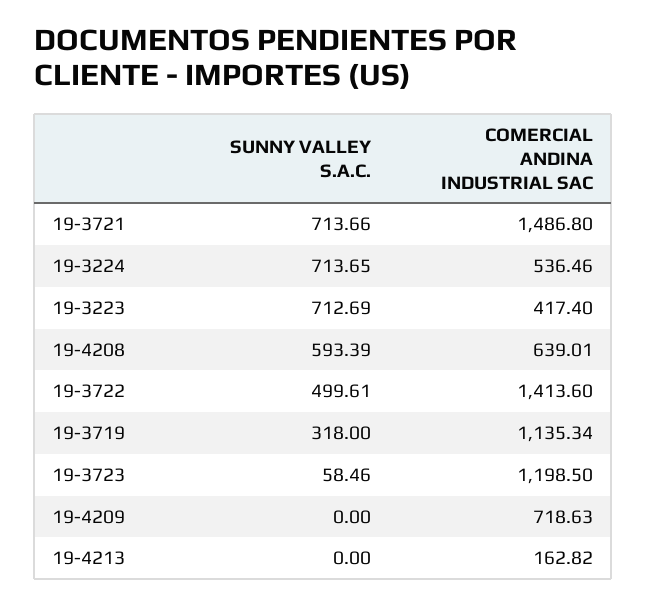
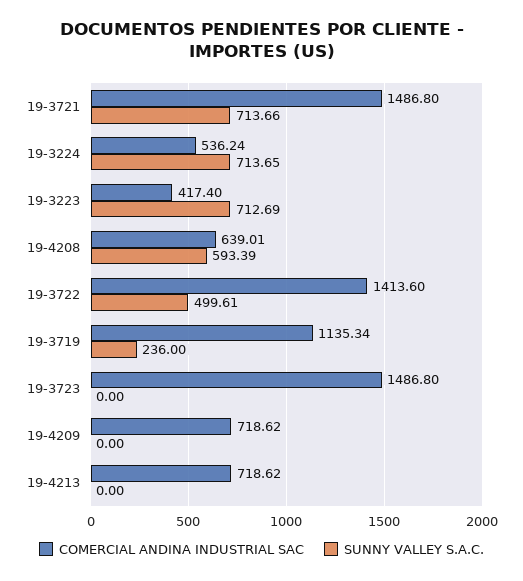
COMERCIAL ANDINA INDUSTRIAL SAC, 19-3224: 536.46 -> 536.24
SUNNY VALLEY S.A.C., 19-3719: 318 -> 236
SUNNY VALLEY S.A.C., 19-3723: 58.46 -> 0
COMERCIAL ANDINA INDUSTRIAL SAC, 19-3723: 1198.5 -> 1486.8
COMERCIAL ANDINA INDUSTRIAL SAC, 19-4209: 718.63 -> 718.62
COMERCIAL ANDINA INDUSTRIAL SAC, 19-4213: 162.82 -> 718.62

